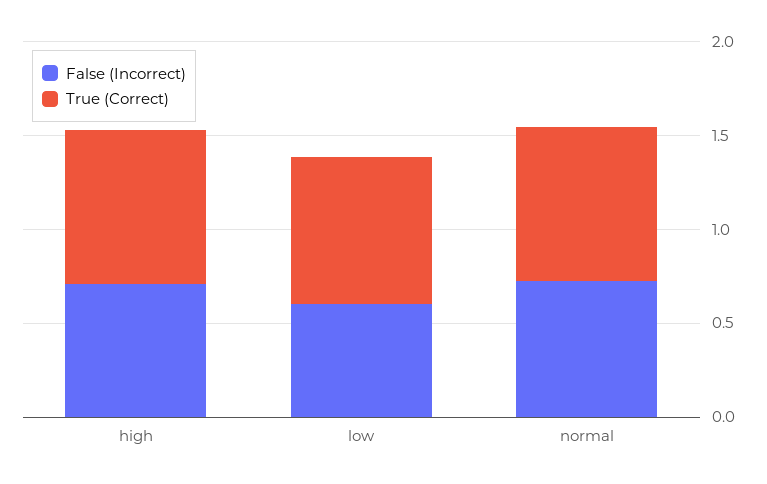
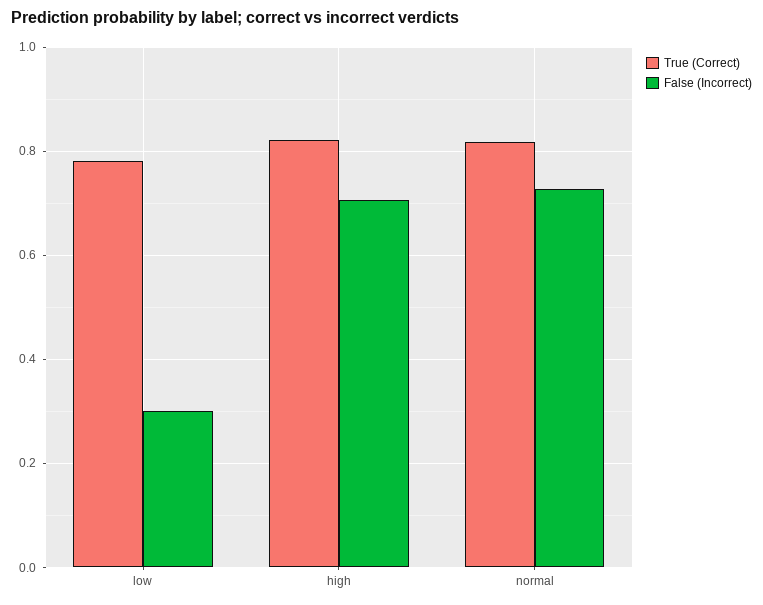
False (Incorrect), low: 0.6 -> 0.3

